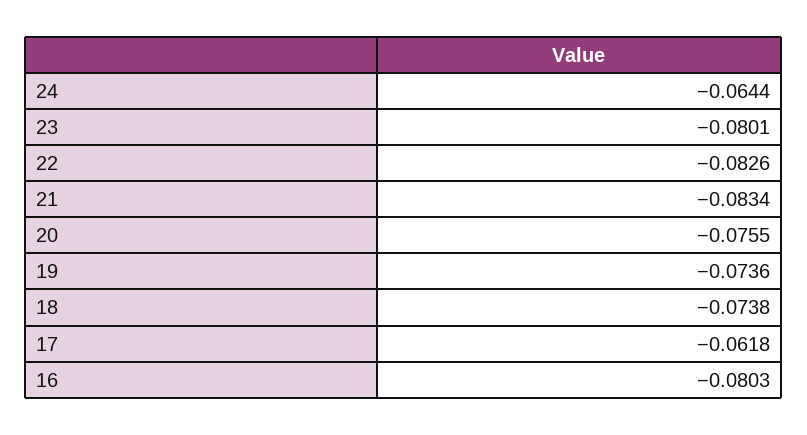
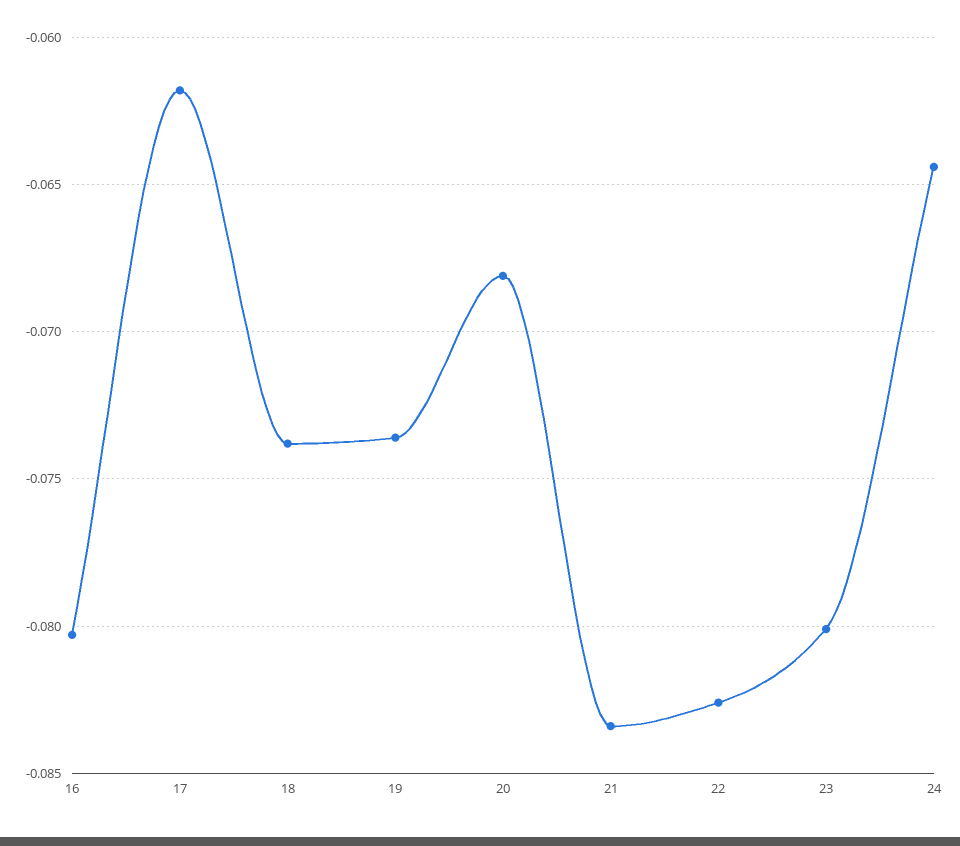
20: -0.0755 -> -0.068

